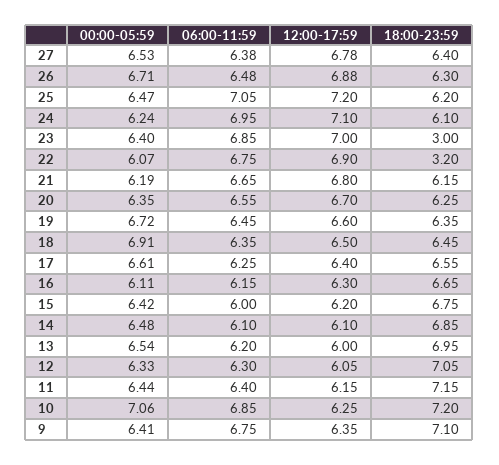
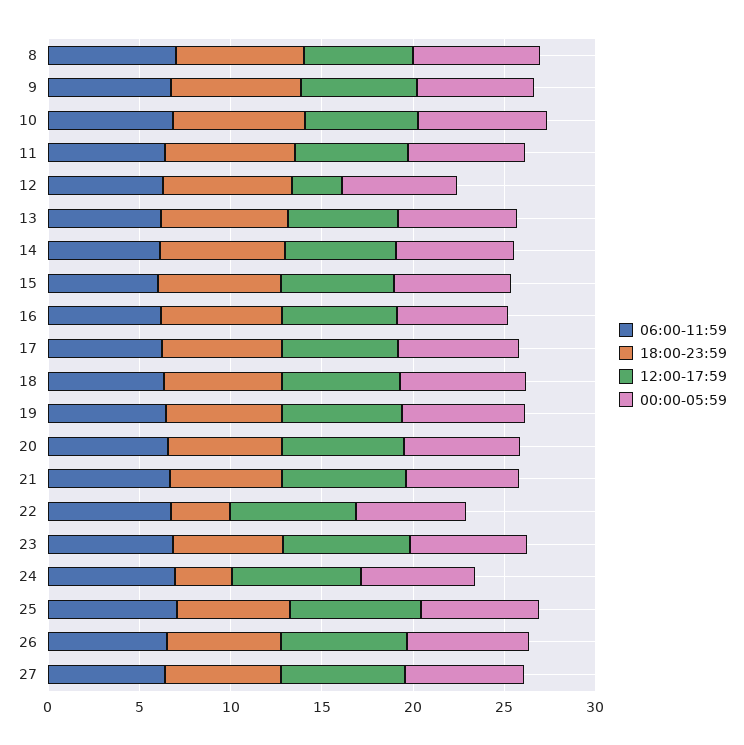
18:00-23:59, 24: 6.1 -> 3
18:00-23:59, 23: 3 -> 6
12:00-17:59, 12: 6.05 -> 3
06:00-11:59, 8: none -> 7
18:00-23:59, 8: none -> 7
12:00-17:59, 8: none -> 6
00:00-05:59, 8: none -> 7

